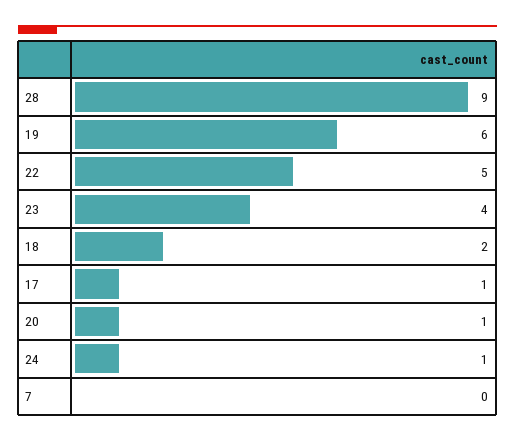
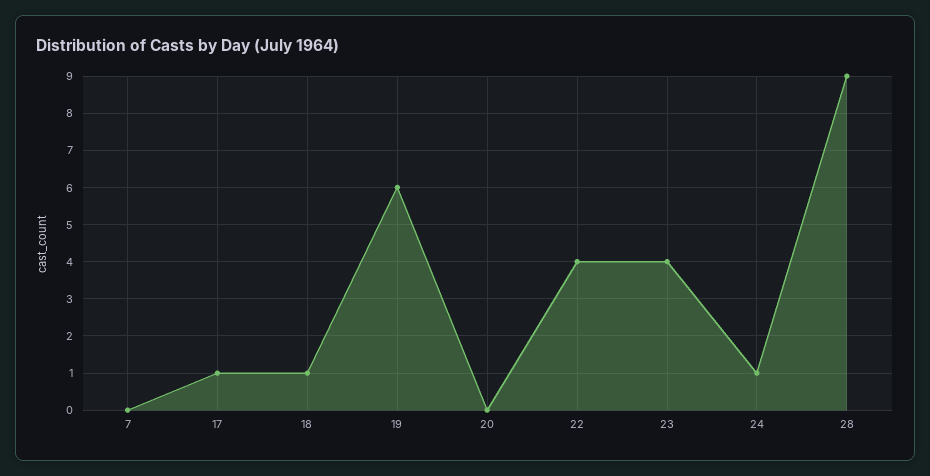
22: 5 -> 4
18: 2 -> 1
20: 1 -> 0

